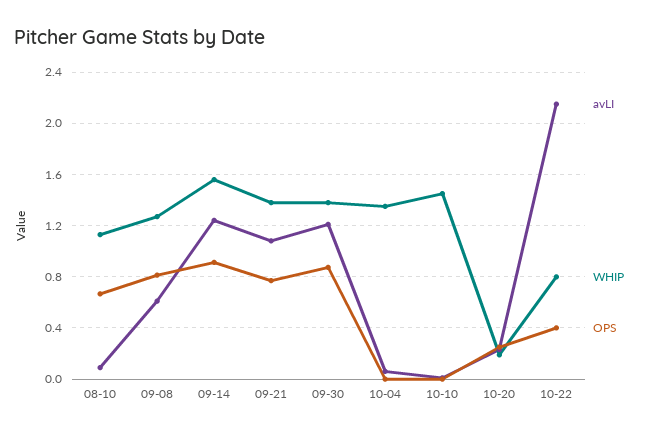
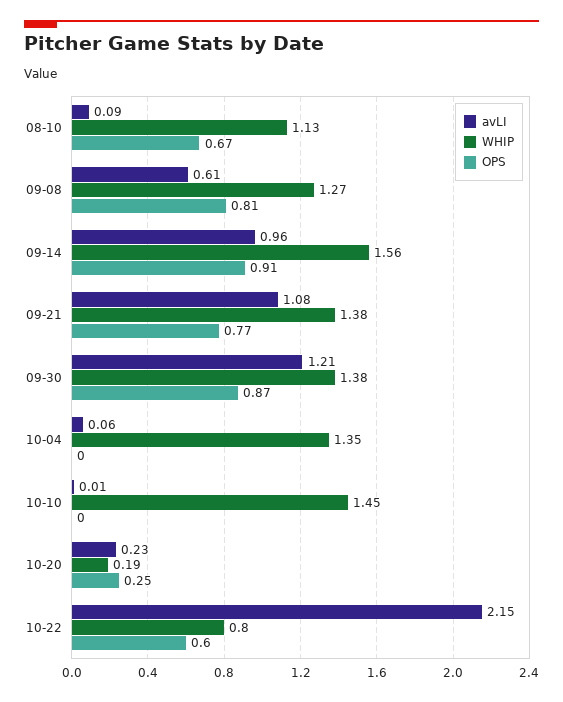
avLI, 09-14: 1.25 -> 0.96
OPS, 10-22: 0.4 -> 0.6

